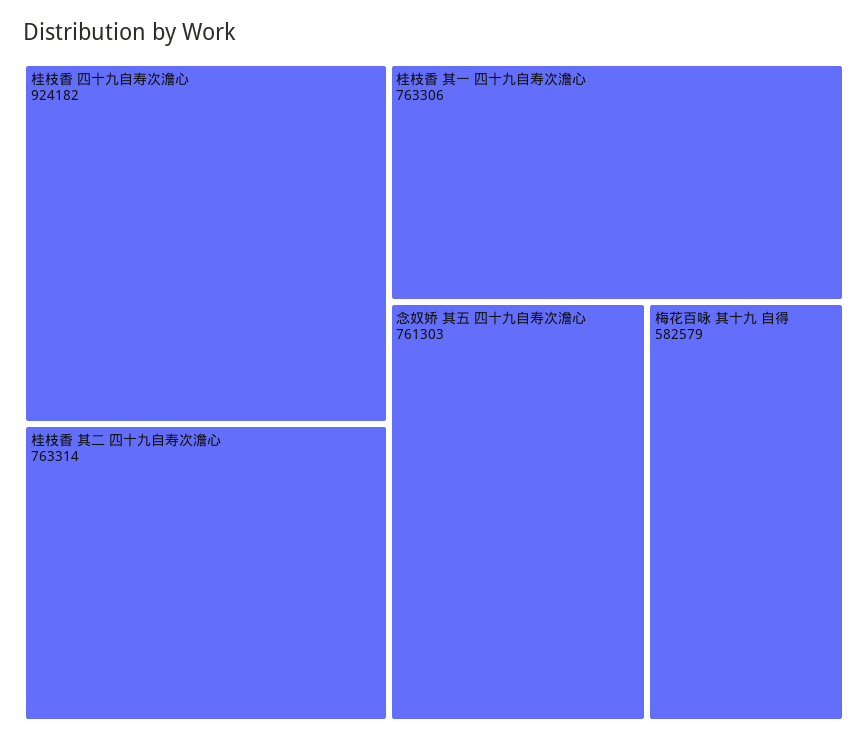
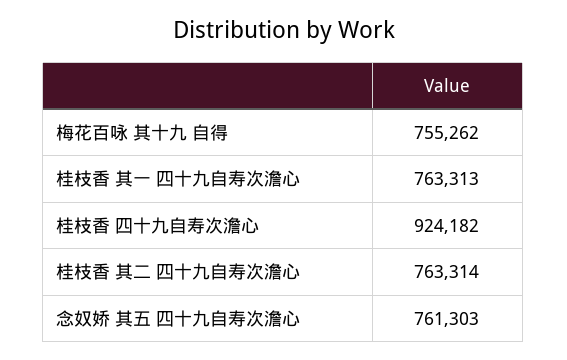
桂枝香 其一 四十九自寿次澹心: 763306 -> 763313
梅花百咏 其十九 自得: 582579 -> 755262

